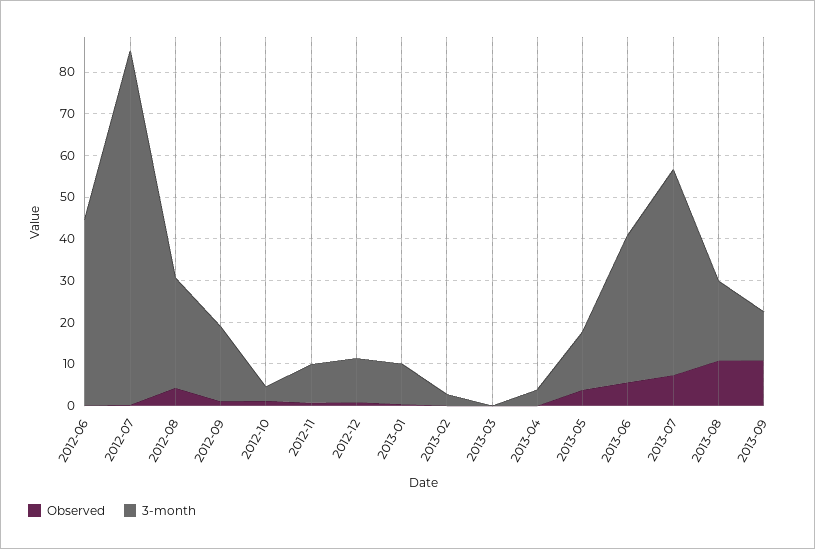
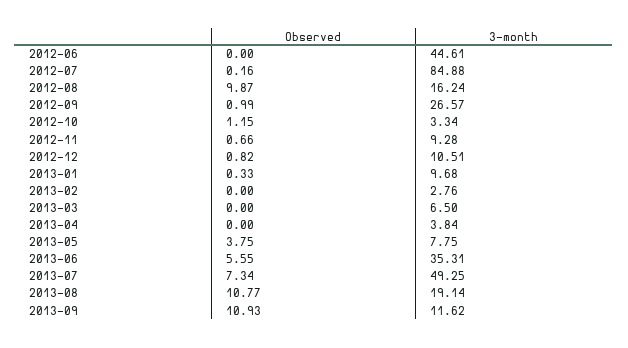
Observed, 2012-08: 4 -> 9.87
3-month, 2012-08: 26 -> 16.24
3-month, 2012-09: 18 -> 26.57
3-month, 2013-03: 0 -> 6.5
3-month, 2013-05: 14 -> 7.75

